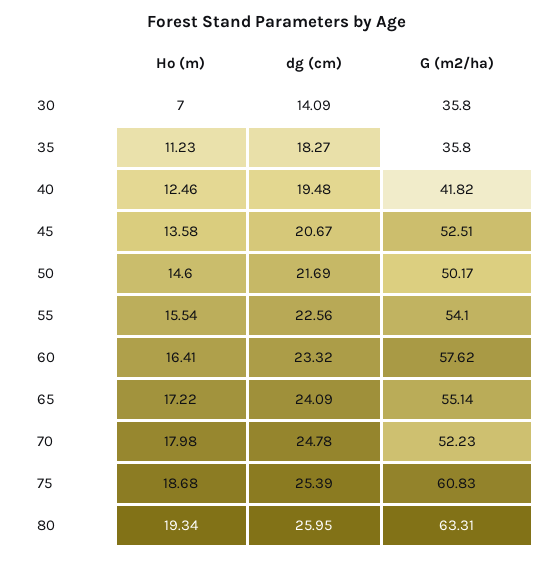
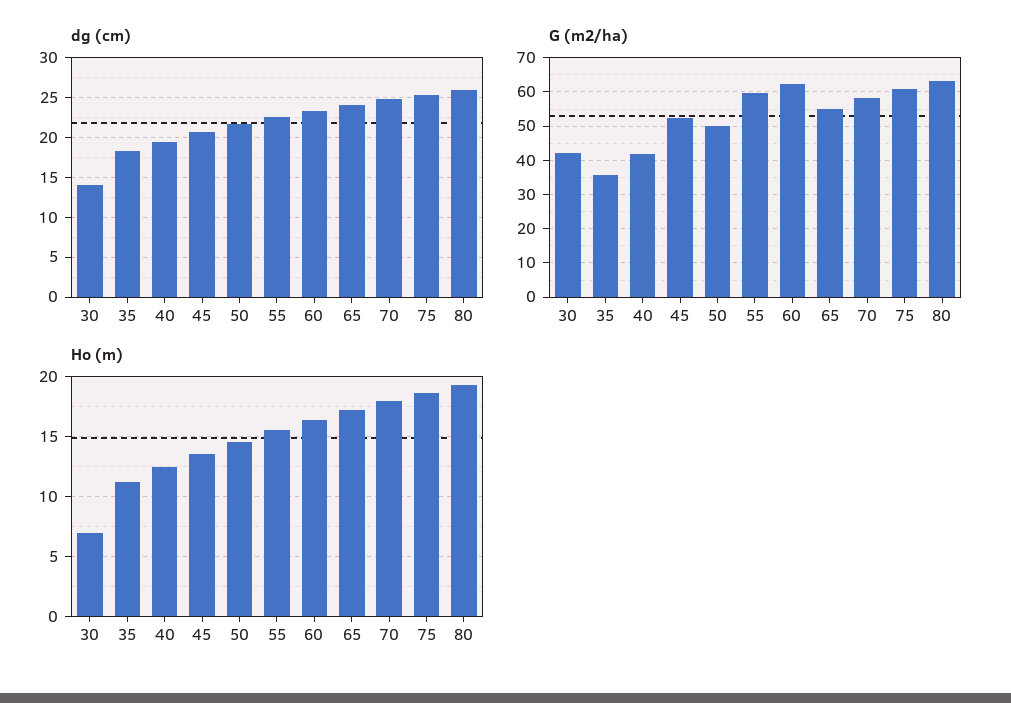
G (m2/ha), 30: 35.8 -> 42
G (m2/ha), 55: 54.1 -> 60
G (m2/ha), 60: 57.62 -> 62
G (m2/ha), 70: 52.23 -> 58

